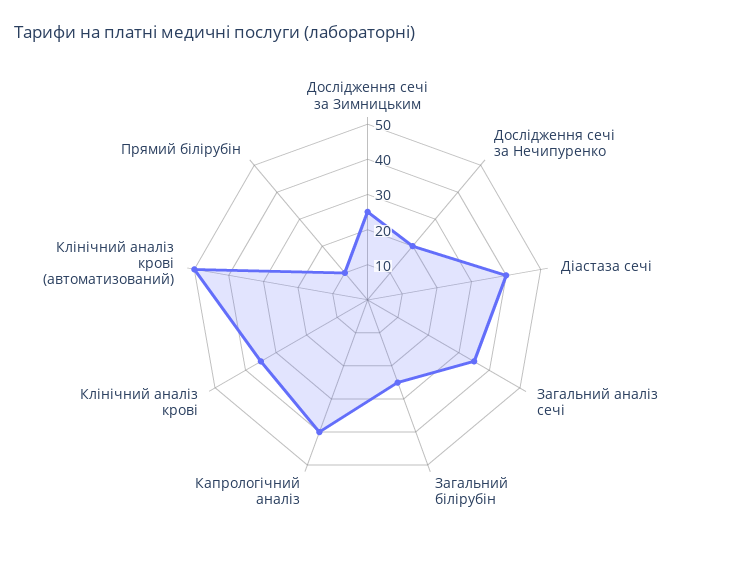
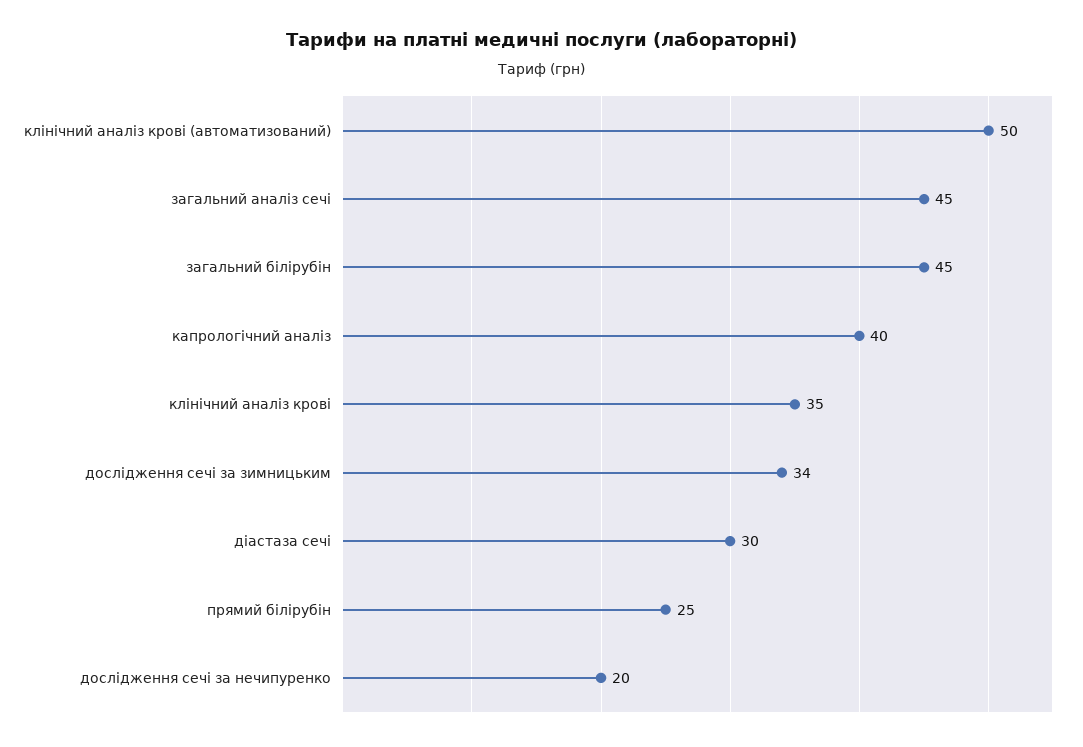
Дослідження сечі за Зимницьким: 25 -> 34
Діастаза сечі: 40 -> 30
Загальний аналіз сечі: 35 -> 45
Загальний білірубін: 25 -> 45
Прямий білірубін: 10 -> 25

